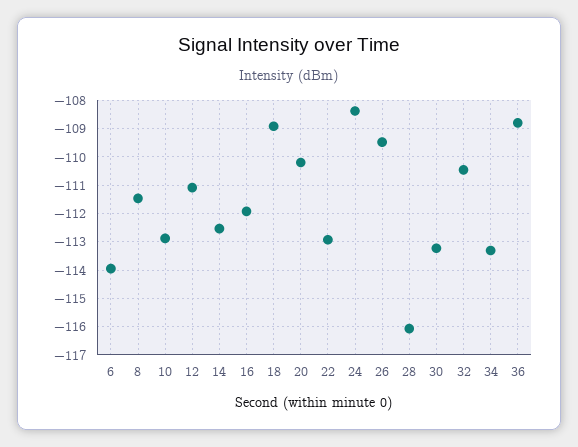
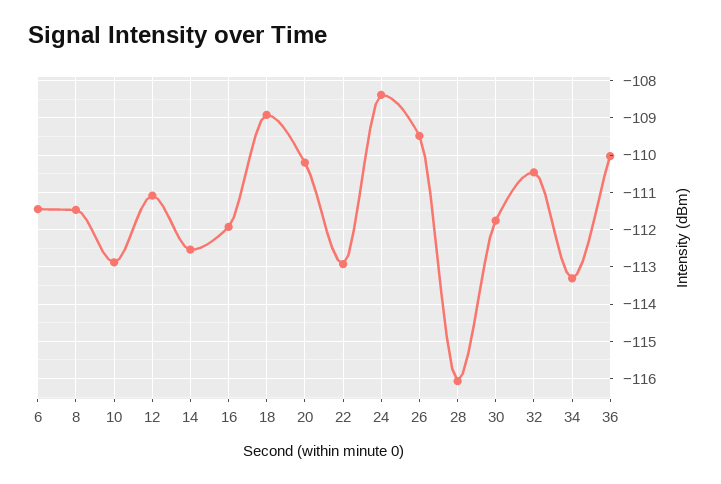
6: -114 -> -111.4
30: -113.25 -> -111.8
36: -108.75 -> -110

